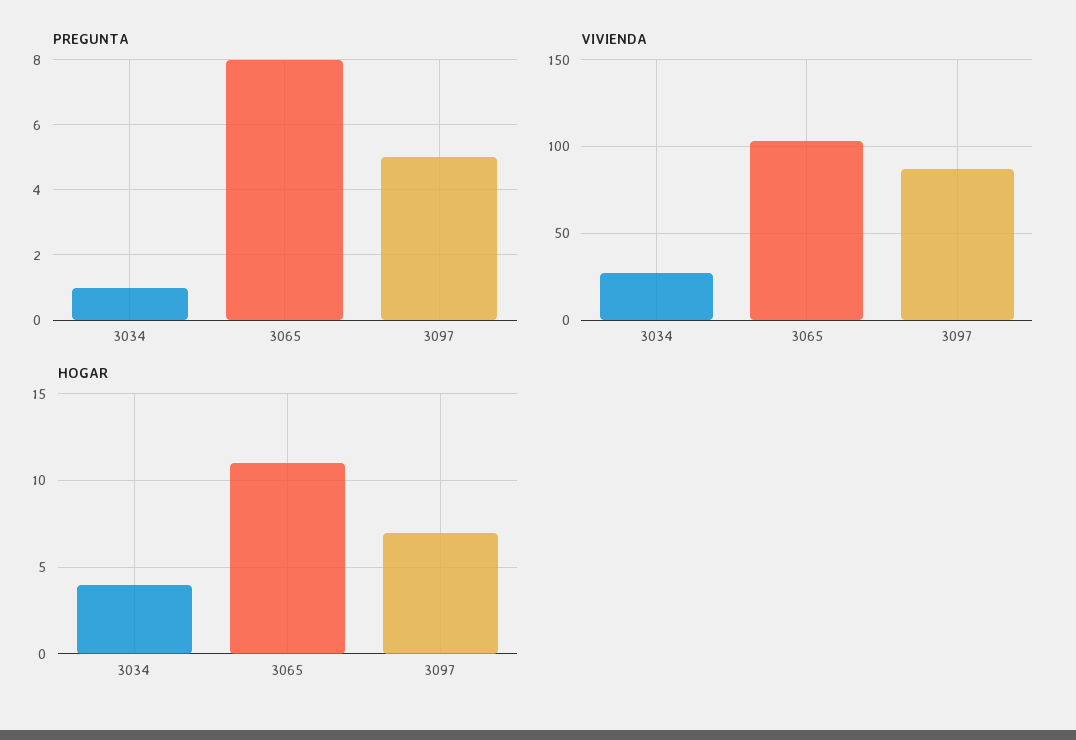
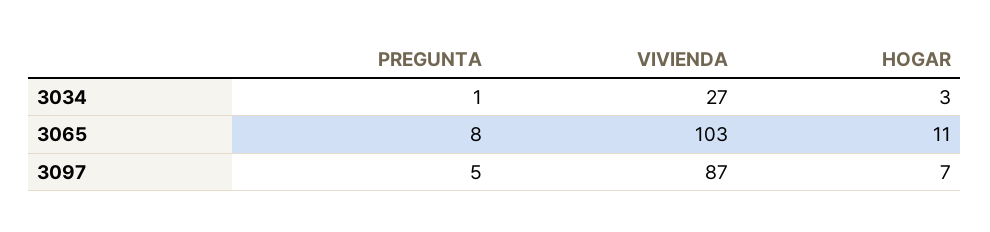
HOGAR, 3034: 4 -> 3

